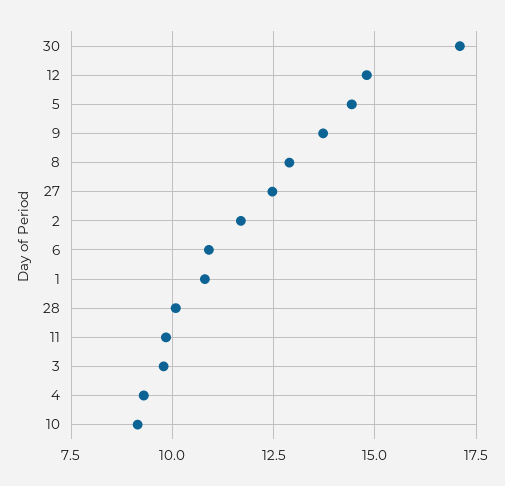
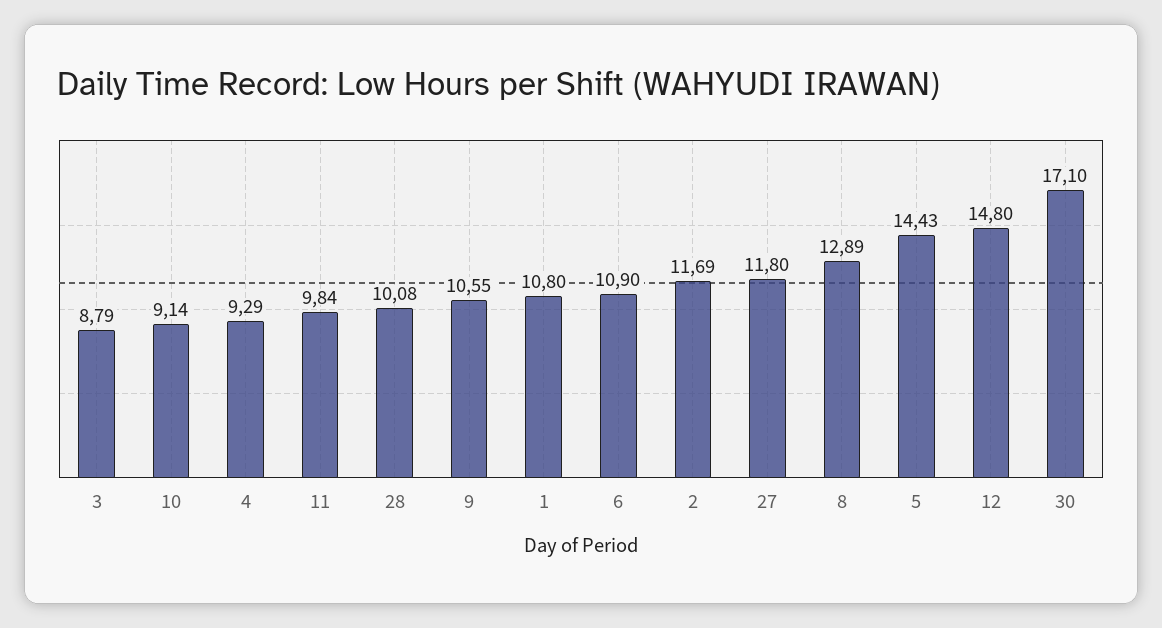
9: 13.75 -> 10.55
27: 12.5 -> 11.8
3: 9.75 -> 8.79

